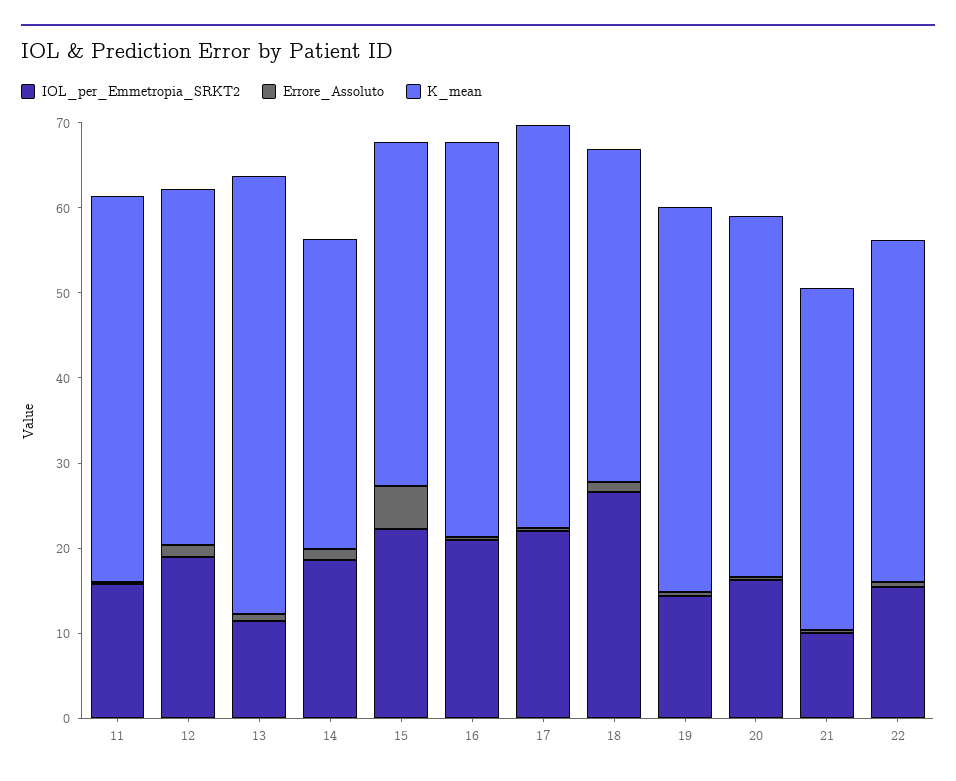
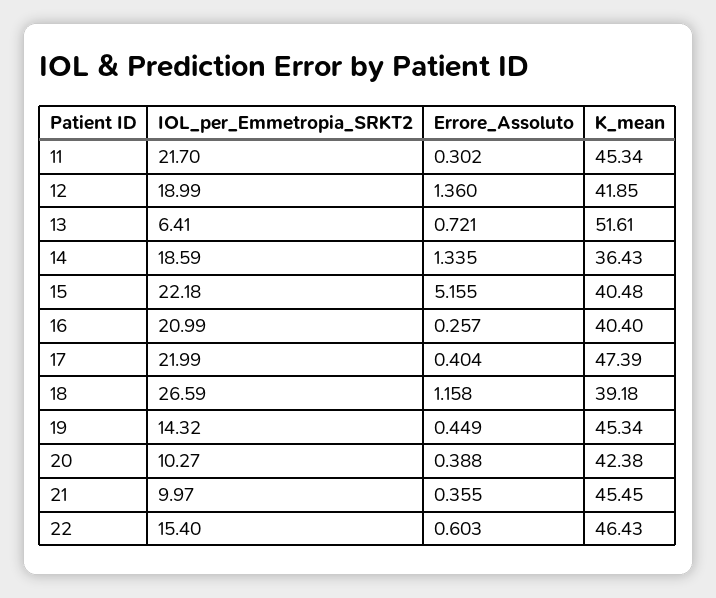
IOL_per_Emmetropia_SRKT2, 11: 16 -> 21.7
IOL_per_Emmetropia_SRKT2, 13: 12 -> 6.41
K_mean, 16: 46 -> 40.4
IOL_per_Emmetropia_SRKT2, 20: 16 -> 10.27
K_mean, 21: 40 -> 45.45
K_mean, 22: 40 -> 46.43

